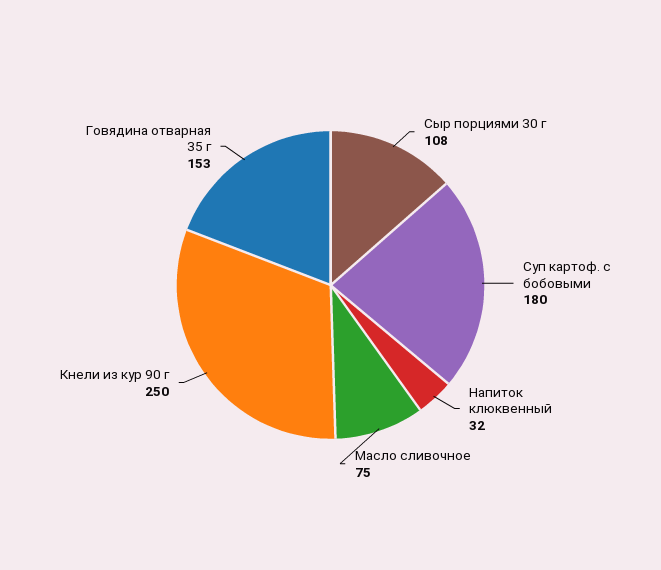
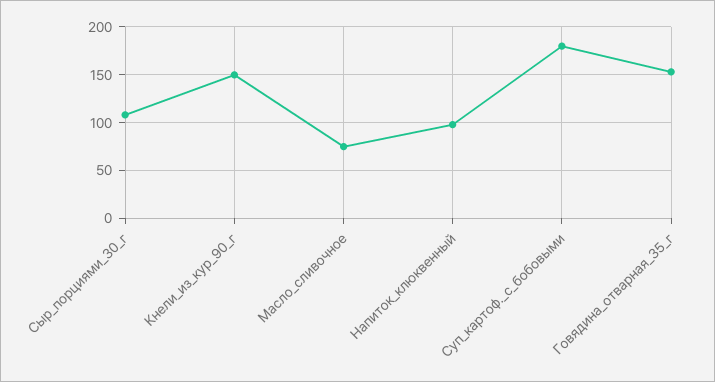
Напиток клюквенный: 32 -> 100
Кнели из кур 90 г: 250 -> 150

